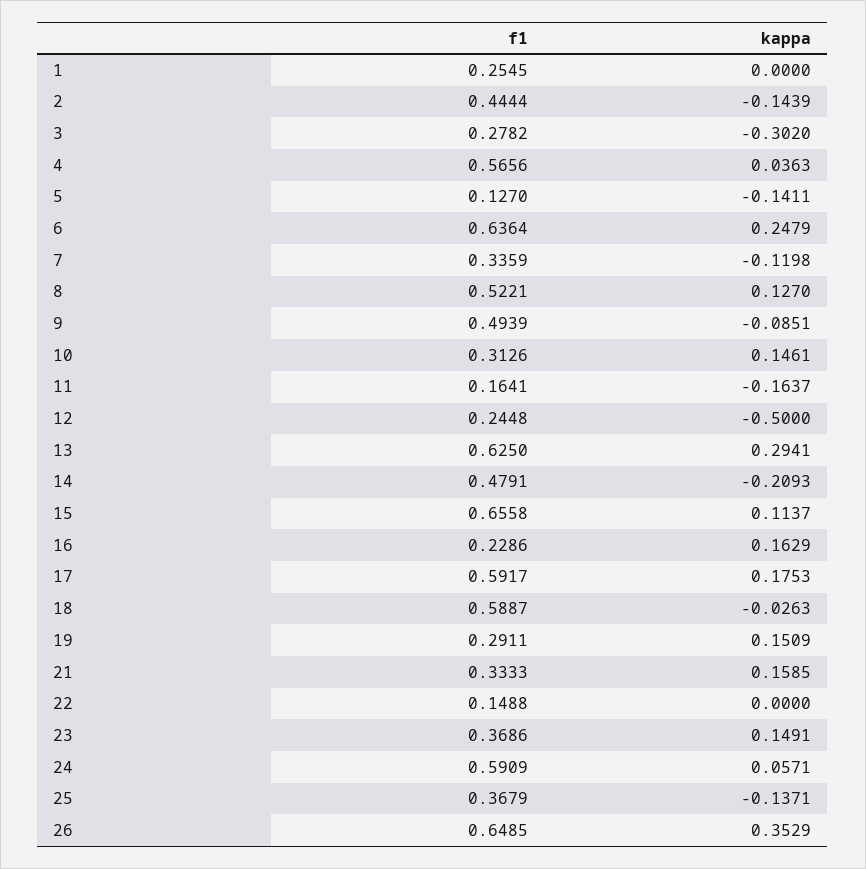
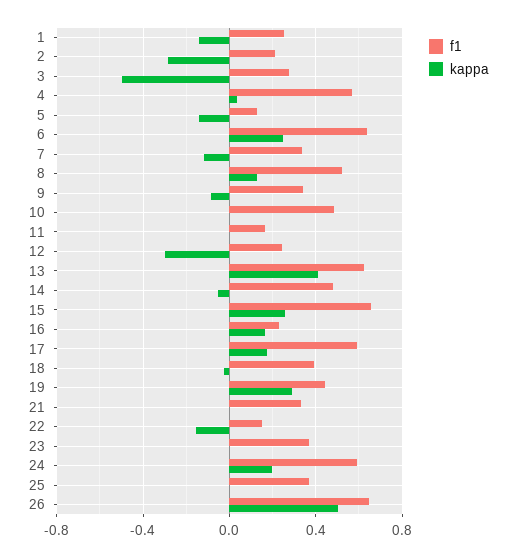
kappa, 1: 0 -> -0.15
f1, 2: 0.4444 -> 0.2
kappa, 2: -0.1439 -> -0.3
kappa, 3: -0.302 -> -0.5
f1, 9: 0.4939 -> 0.35
f1, 10: 0.3126 -> 0.5
kappa, 10: 0.1461 -> 0
kappa, 11: -0.1637 -> 0
kappa, 12: -0.5 -> -0.3
kappa, 13: 0.2941 -> 0.4
kappa, 14: -0.2093 -> -0.05
kappa, 15: 0.1137 -> 0.25
f1, 18: 0.5887 -> 0.4
f1, 19: 0.2911 -> 0.45
kappa, 19: 0.1509 -> 0.3
kappa, 21: 0.1585 -> 0
kappa, 22: 0 -> -0.15
kappa, 23: 0.1491 -> 0
kappa, 24: 0.0571 -> 0.2
kappa, 25: -0.1371 -> 0
kappa, 26: 0.3529 -> 0.5

